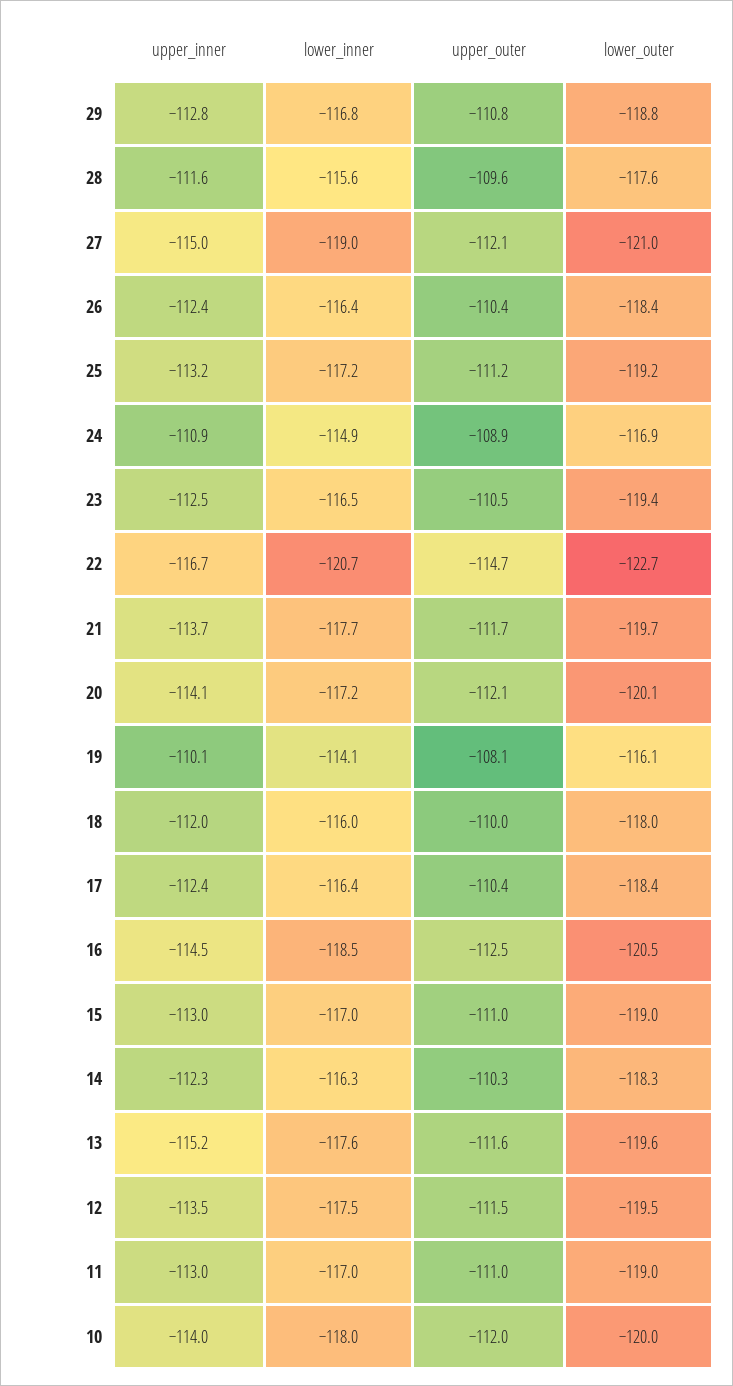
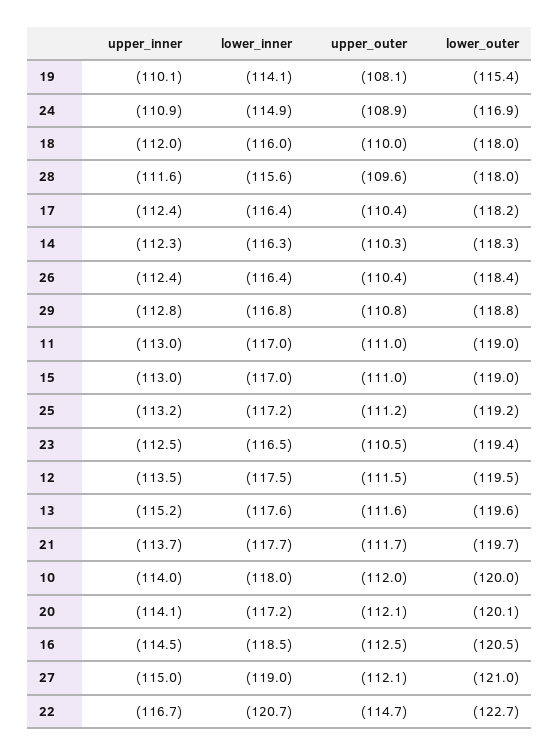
lower_outer, 28: -117.6 -> -118
lower_outer, 19: -116.1 -> -115.4
lower_outer, 17: -118.4 -> -118.2

